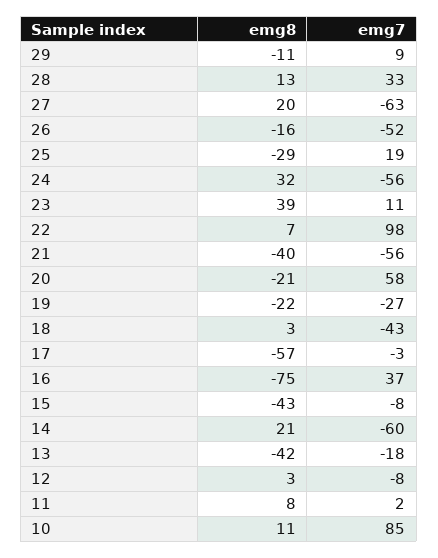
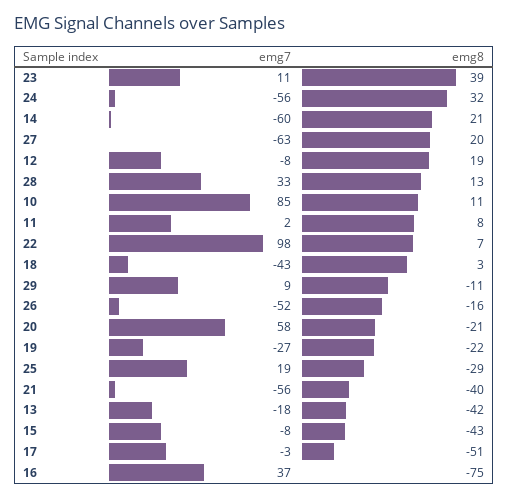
emg8, 17: -57 -> -51
emg8, 12: 3 -> 19

